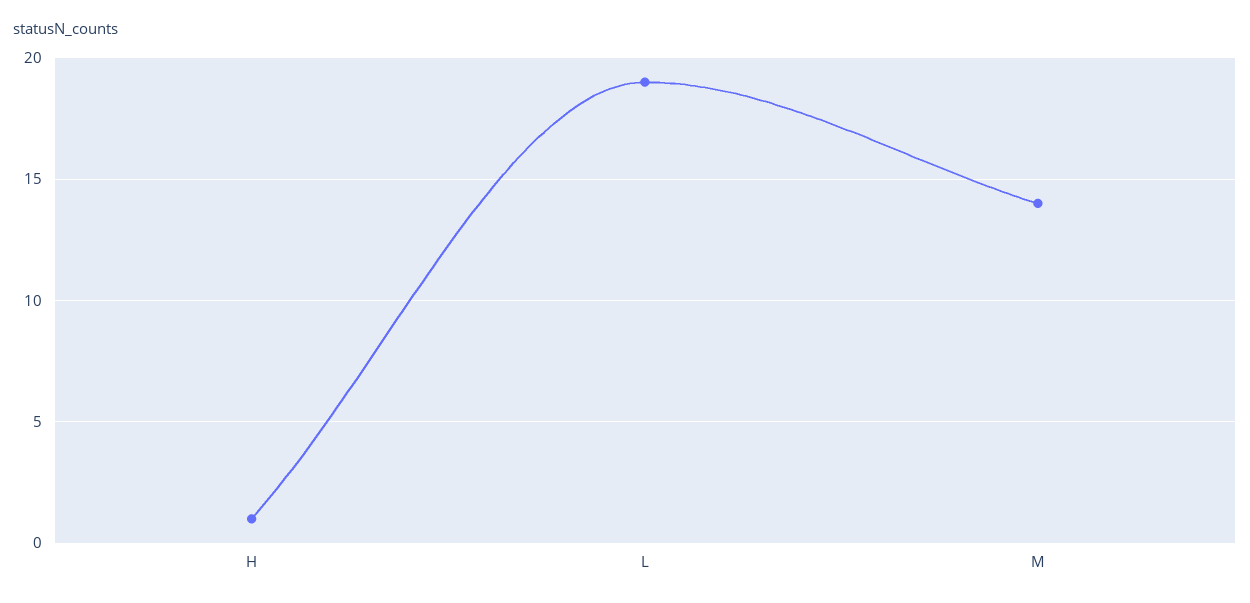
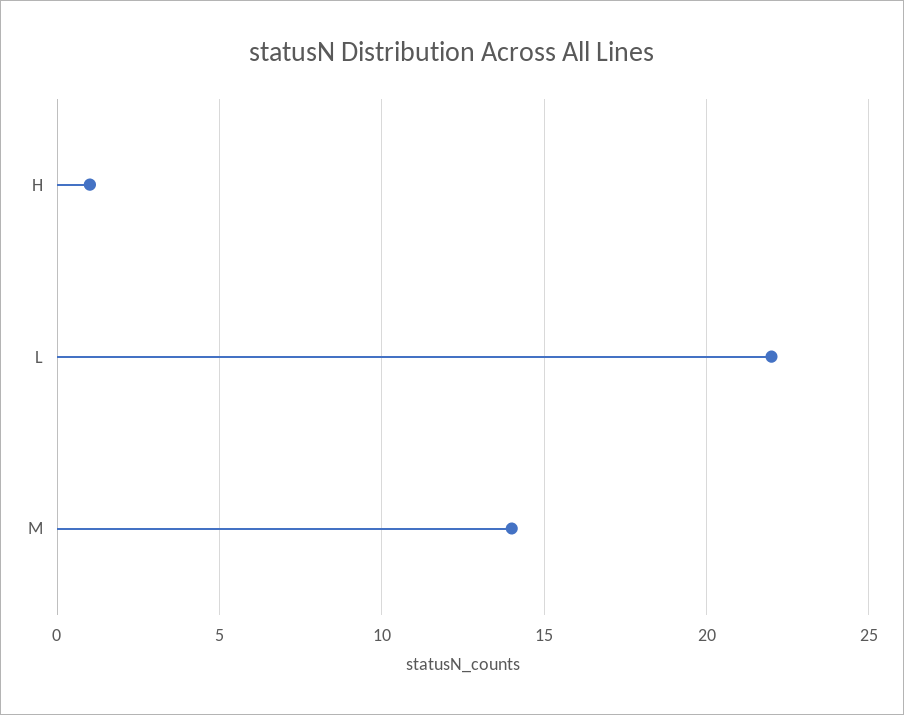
L: 19 -> 22

